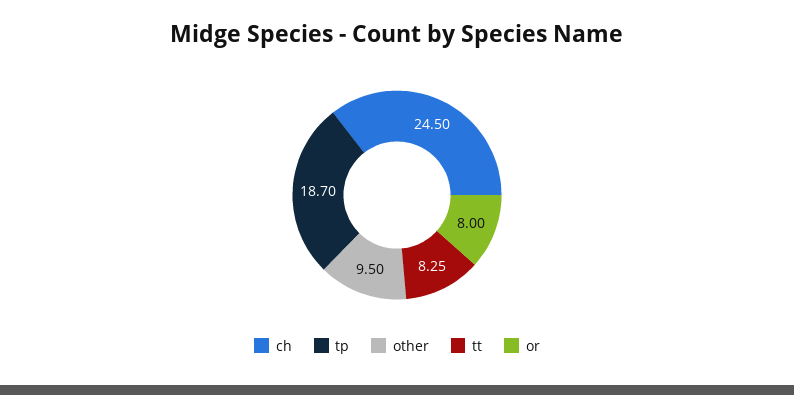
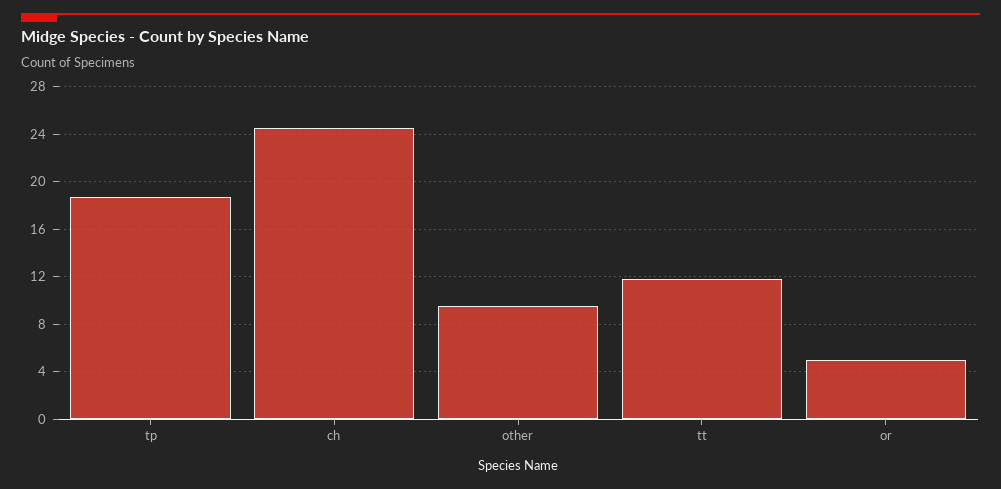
tt: 8.25 -> 12
or: 8 -> 5

